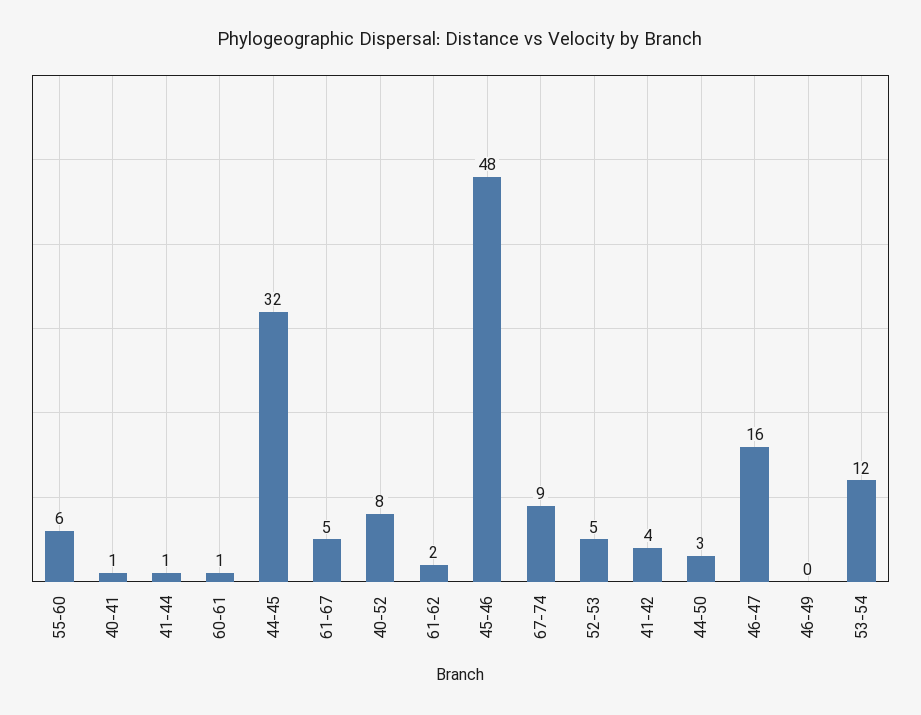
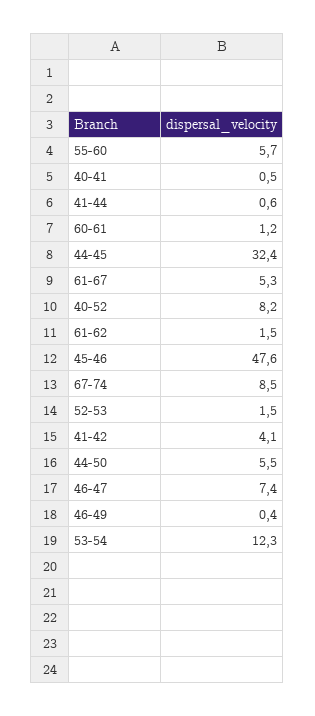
52-53: 5 -> 1.5
44-50: 3 -> 5.5
46-47: 16 -> 7.4

